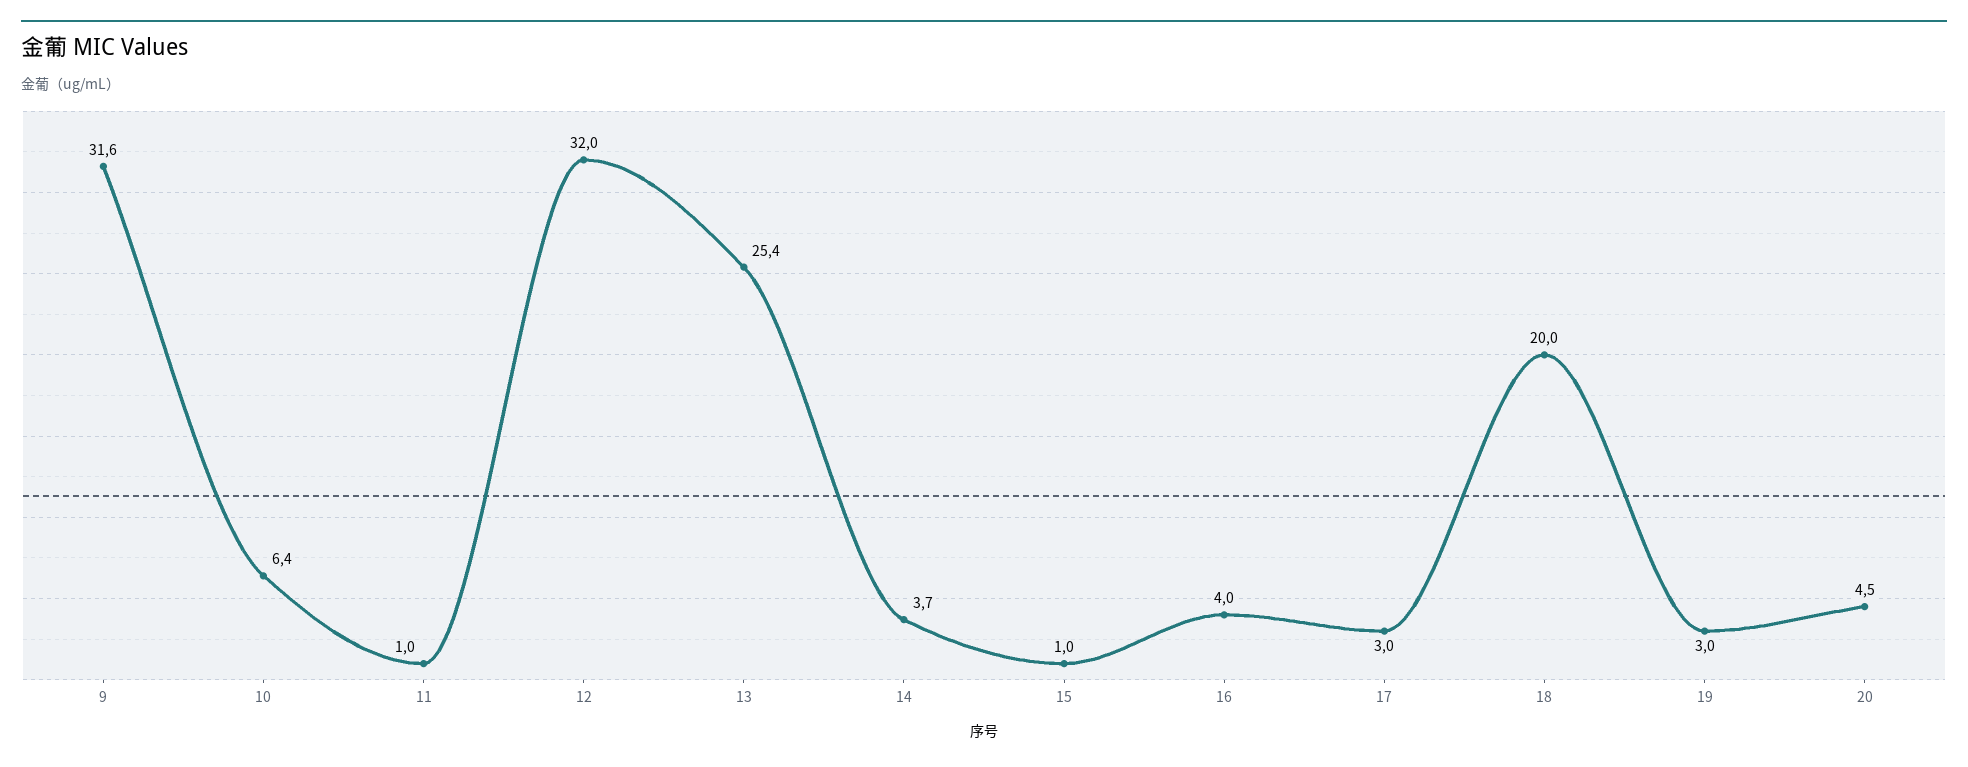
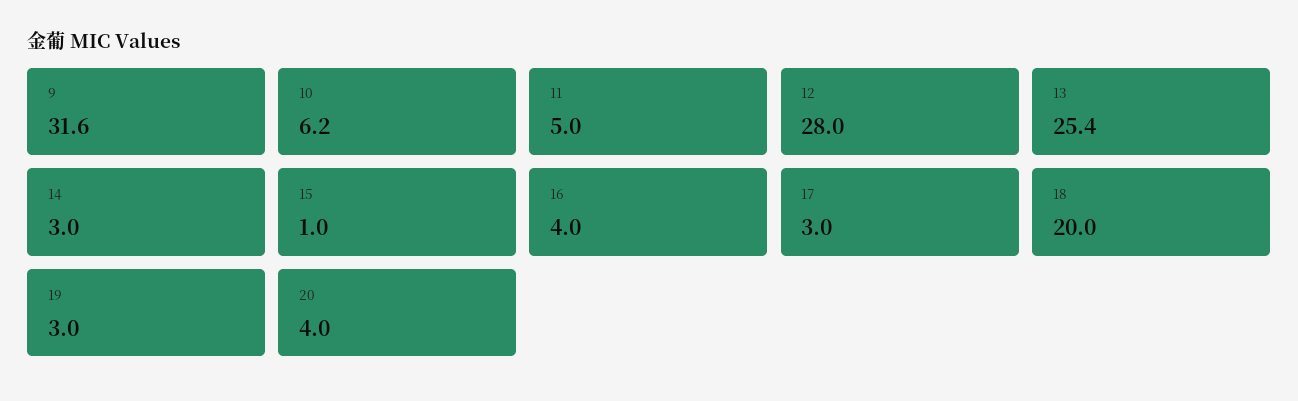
10: 6.4 -> 6.2
11: 1 -> 5
12: 32 -> 28
14: 3.7 -> 3
20: 4.5 -> 4

